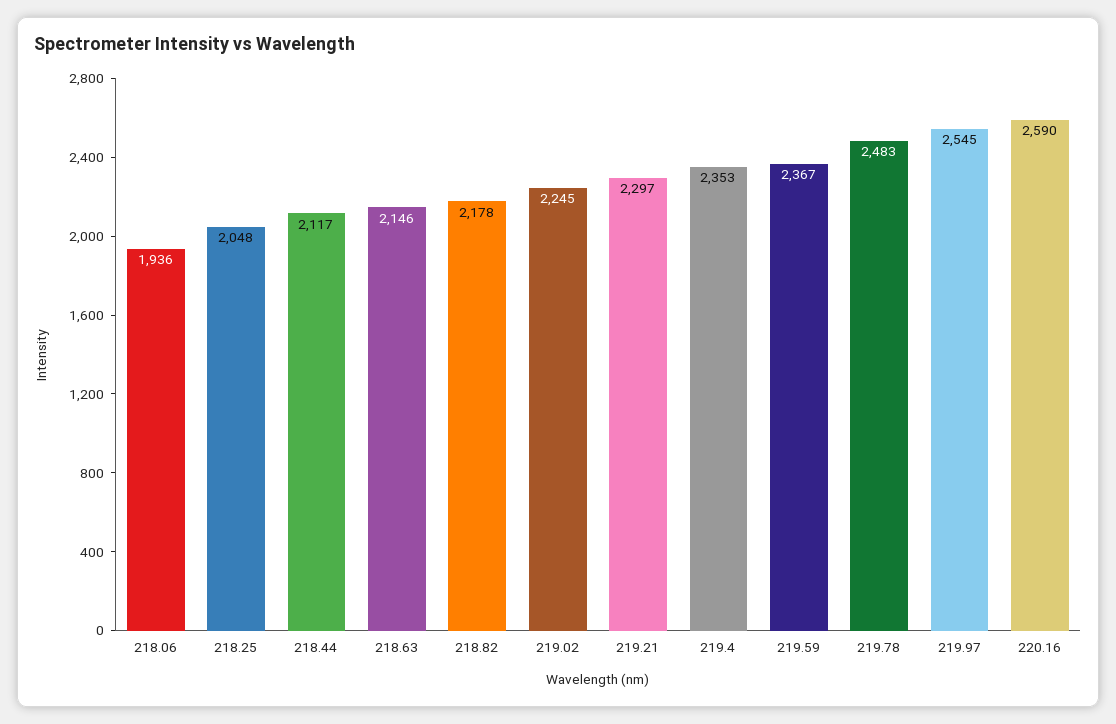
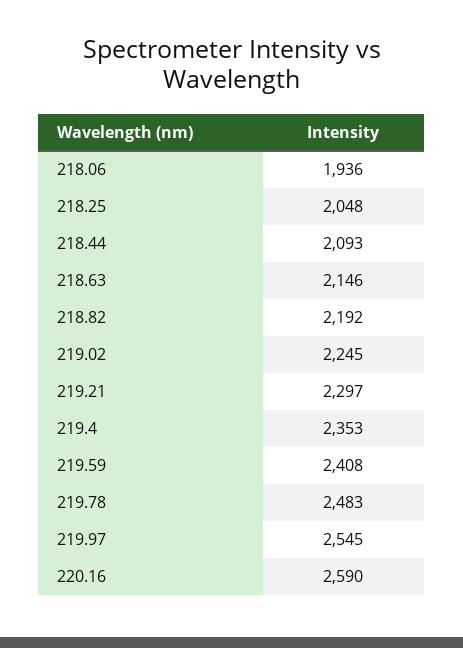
218.44: 2117 -> 2093
218.82: 2178 -> 2192
219.59: 2367 -> 2408

